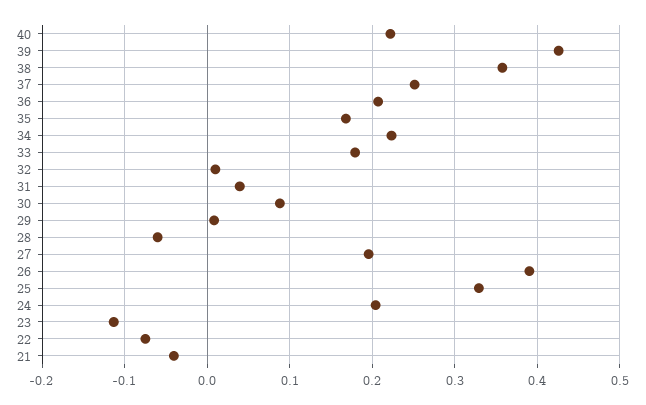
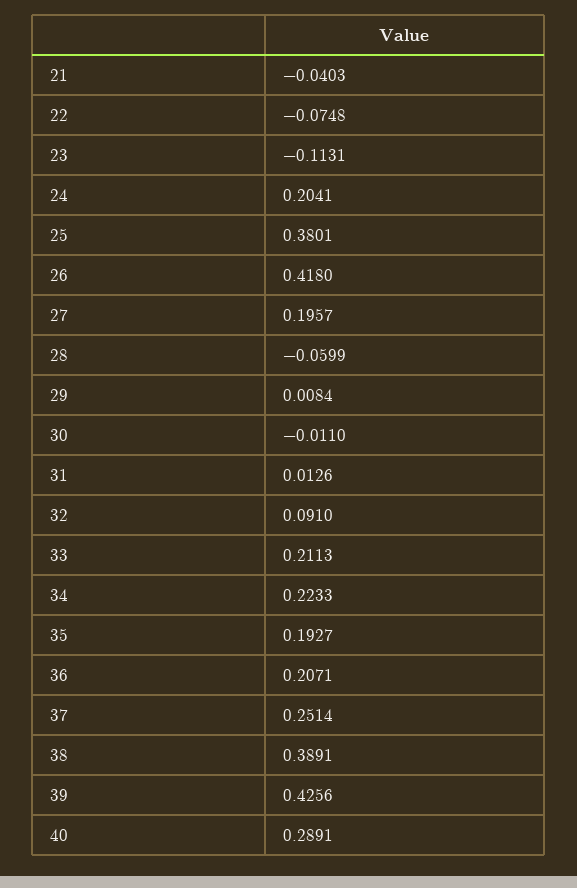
40: 0.22 -> 0.2891
38: 0.36 -> 0.3891
35: 0.17 -> 0.1927
33: 0.18 -> 0.2113
32: 0.01 -> 0.091
31: 0.04 -> 0.0126
30: 0.09 -> -0.011
26: 0.39 -> 0.418
25: 0.33 -> 0.3801

